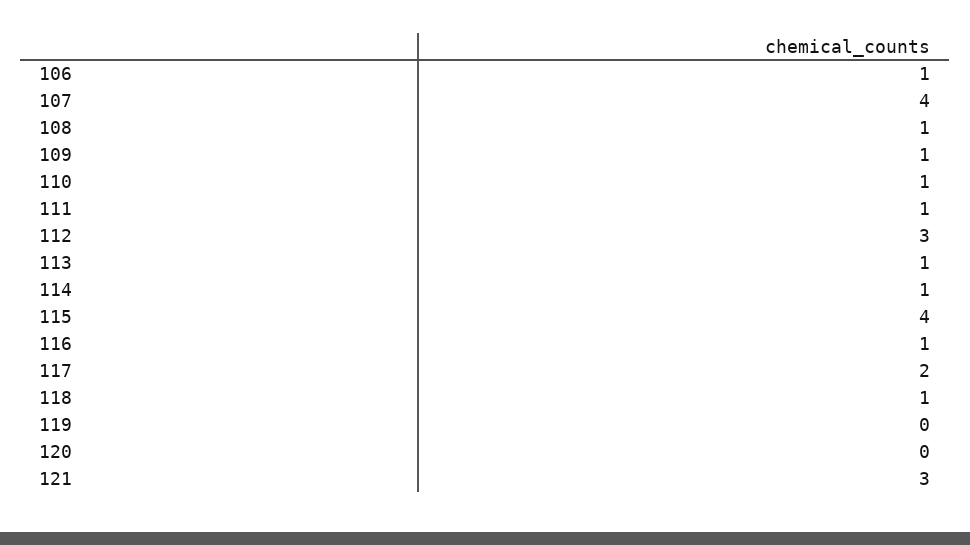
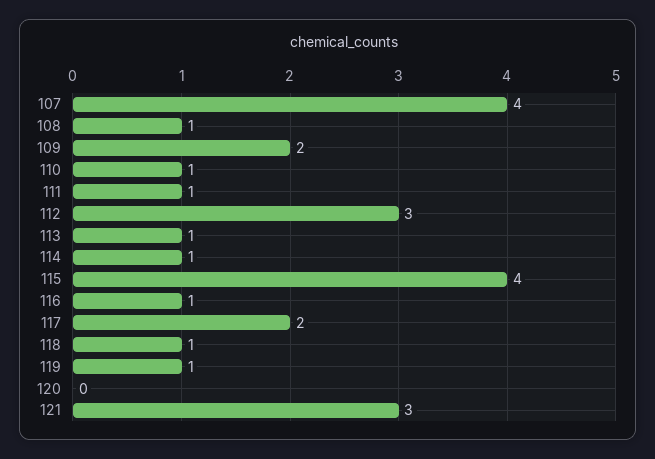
106: 1 -> none
109: 1 -> 2
119: 0 -> 1

